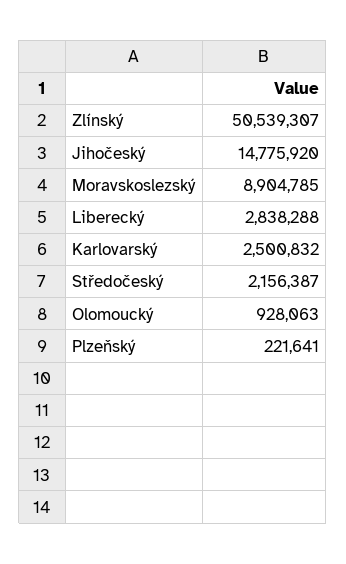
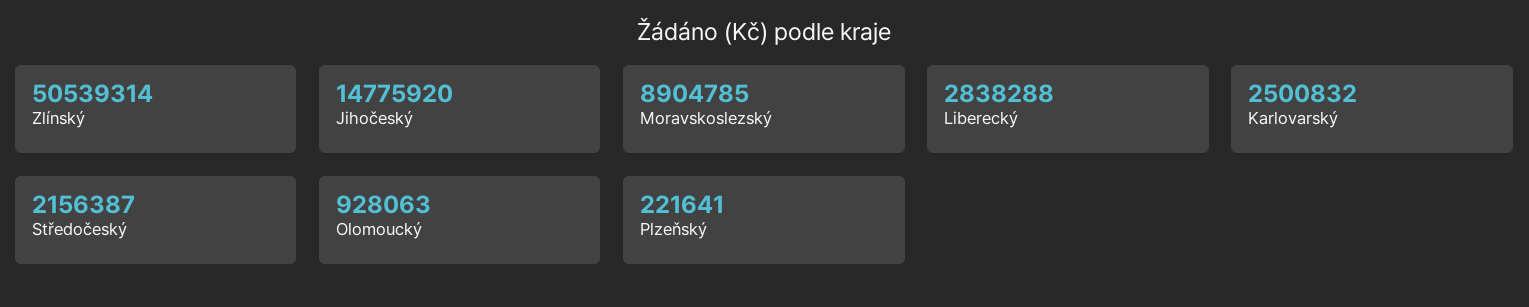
Zlínský: 50539307 -> 50539314

